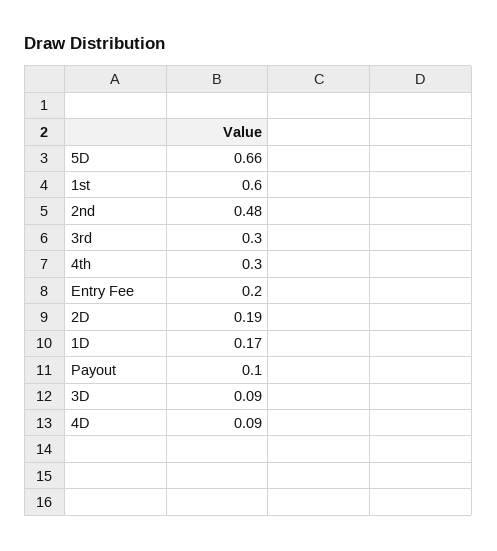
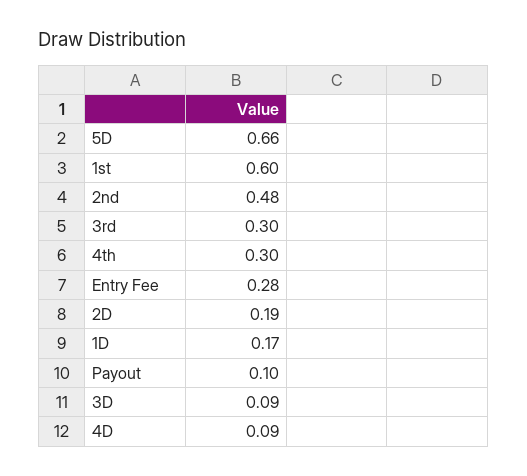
Entry Fee: 0.2 -> 0.28

